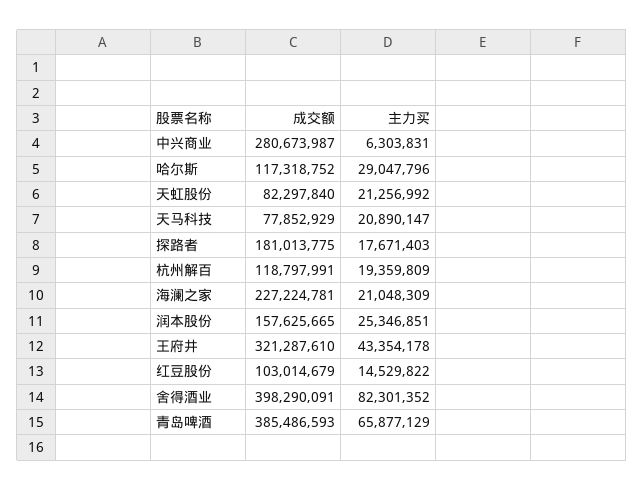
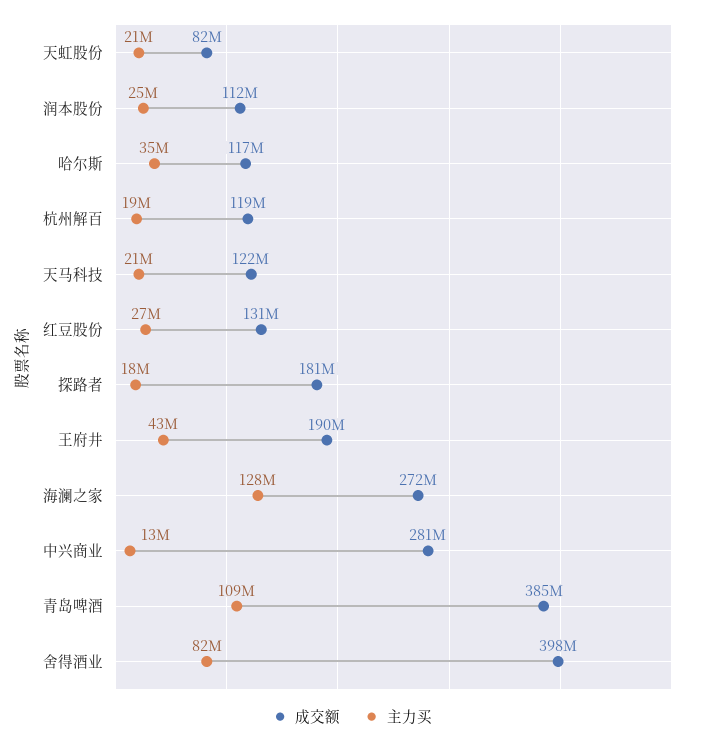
主力买, 中兴商业: 6303831 -> 13000000
主力买, 哈尔斯: 29047796 -> 35000000
成交额, 天马科技: 77852929 -> 122000000
成交额, 海澜之家: 227224781 -> 272000000
主力买, 海澜之家: 21048309 -> 128000000
成交额, 润本股份: 157625665 -> 112000000
成交额, 王府井: 321287610 -> 190000000
成交额, 红豆股份: 103014679 -> 131000000
主力买, 红豆股份: 14529822 -> 27000000
主力买, 青岛啤酒: 65877129 -> 109000000

